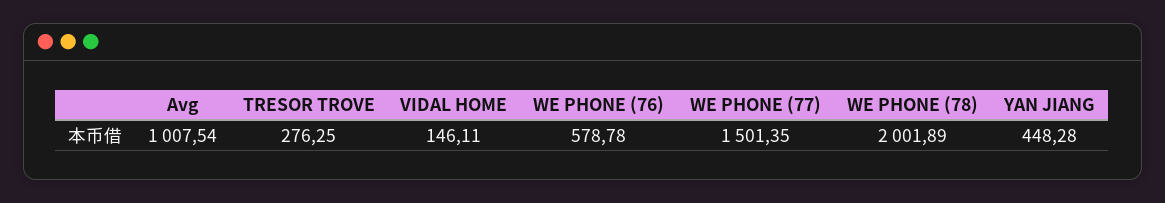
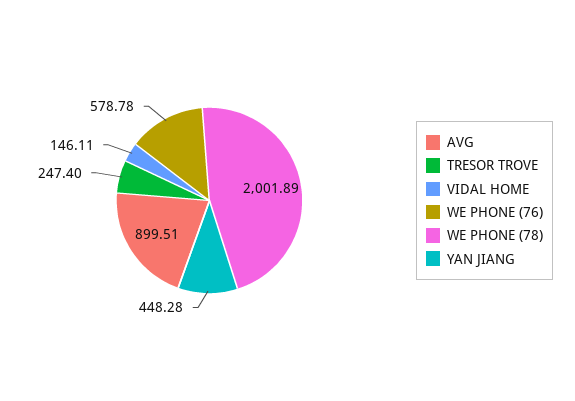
Avg: 1007.54 -> 899.51
TRESOR TROVE: 276.25 -> 247.4
WE PHONE (77): 1501.35 -> none

